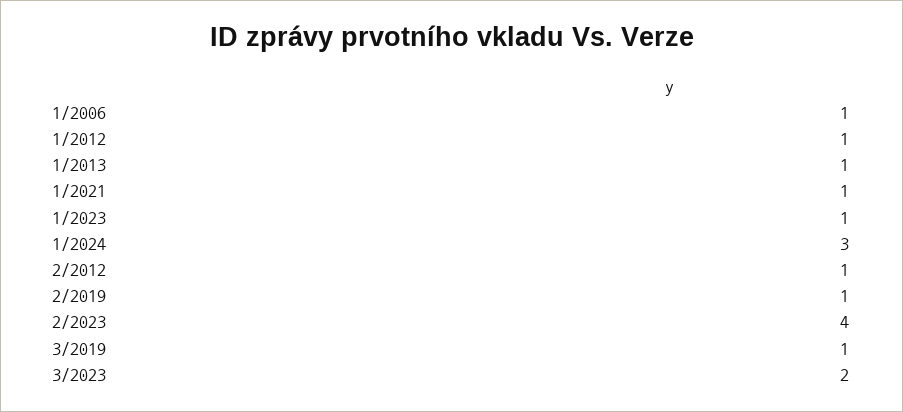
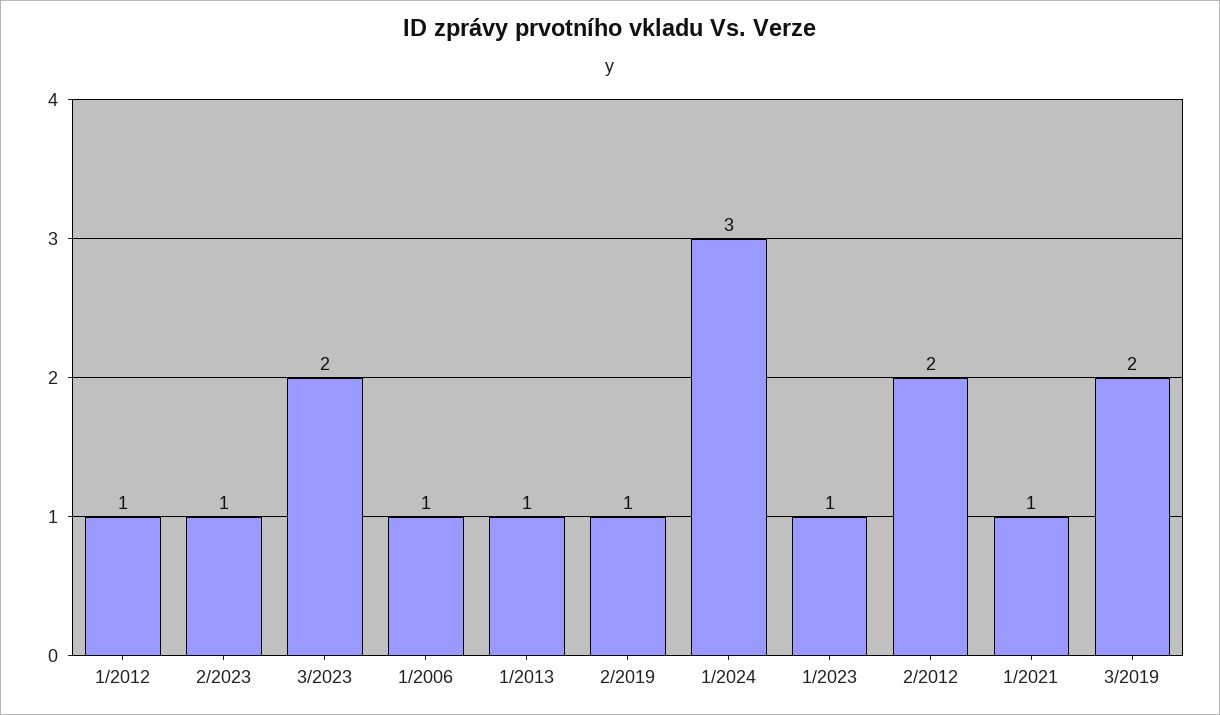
2/2012: 1 -> 2
2/2023: 4 -> 1
3/2019: 1 -> 2

